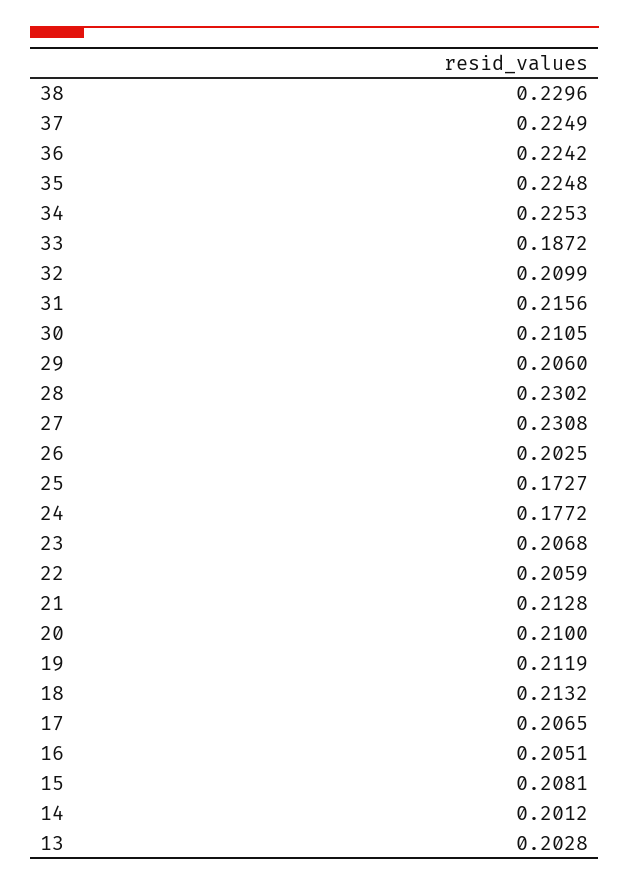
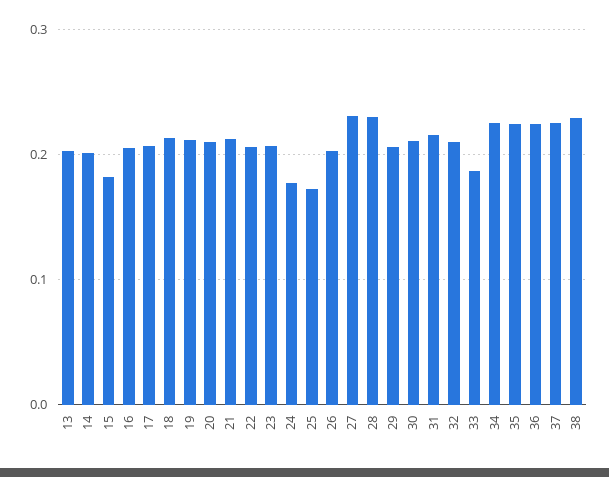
15: 0.2081 -> 0.18

